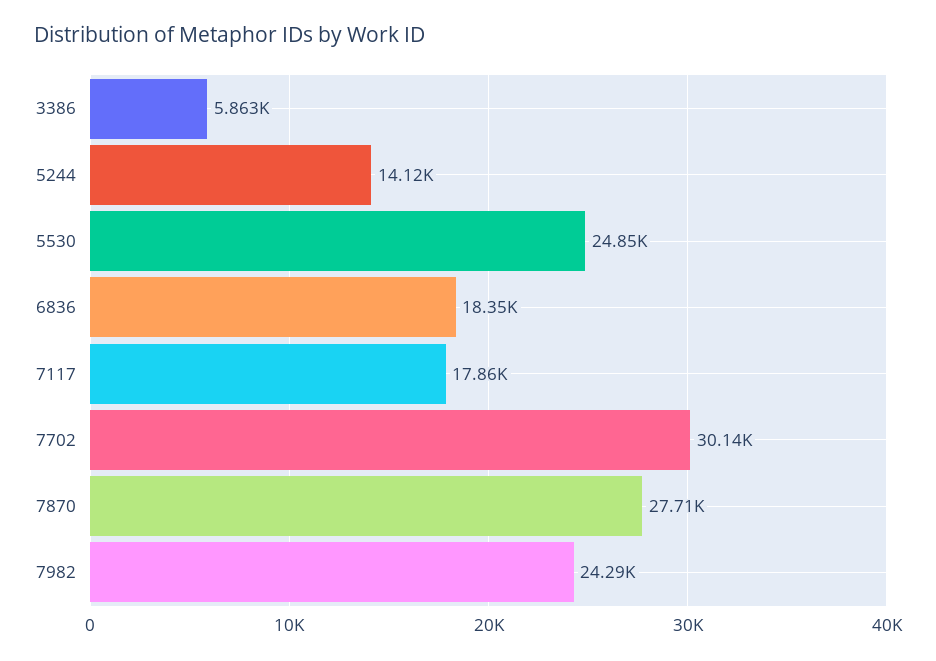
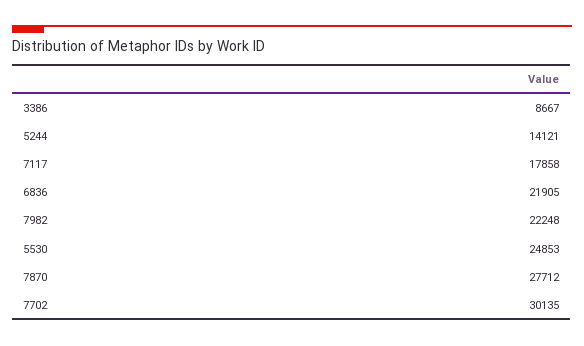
3386: 5863 -> 8667
6836: 18350 -> 21905
7982: 24290 -> 22248

